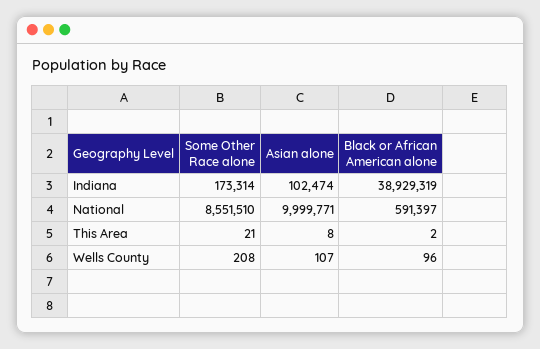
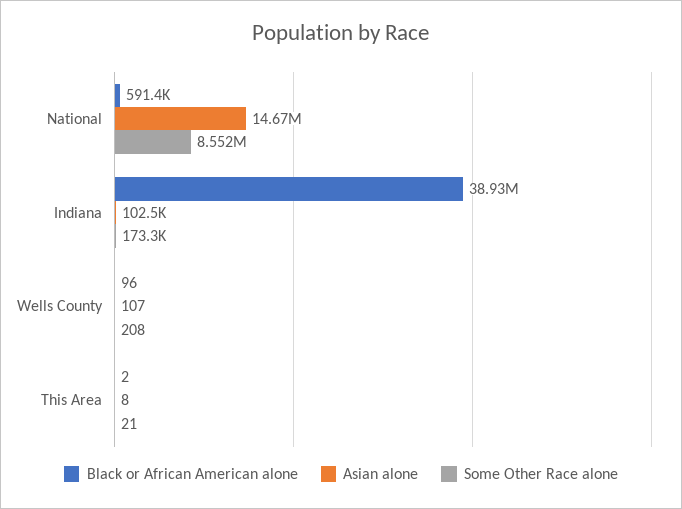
Asian alone, National: 9999771 -> 14670000

